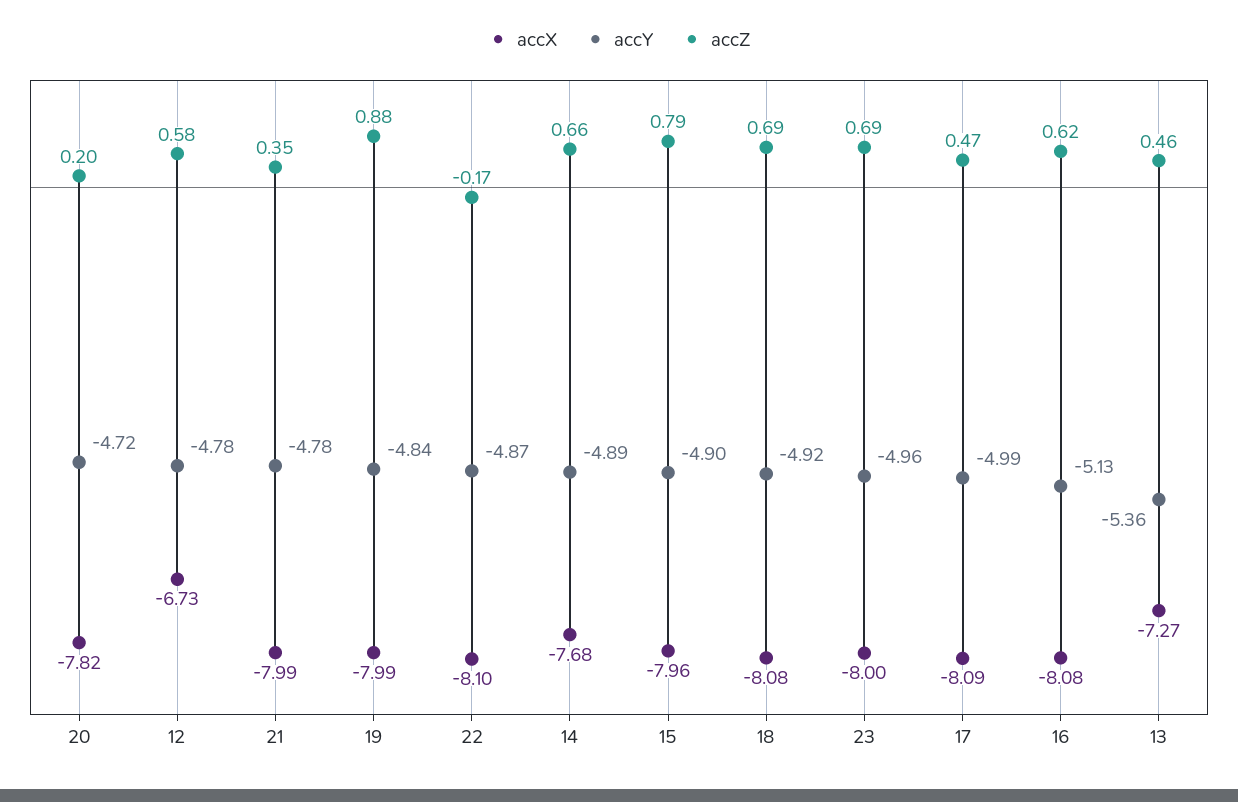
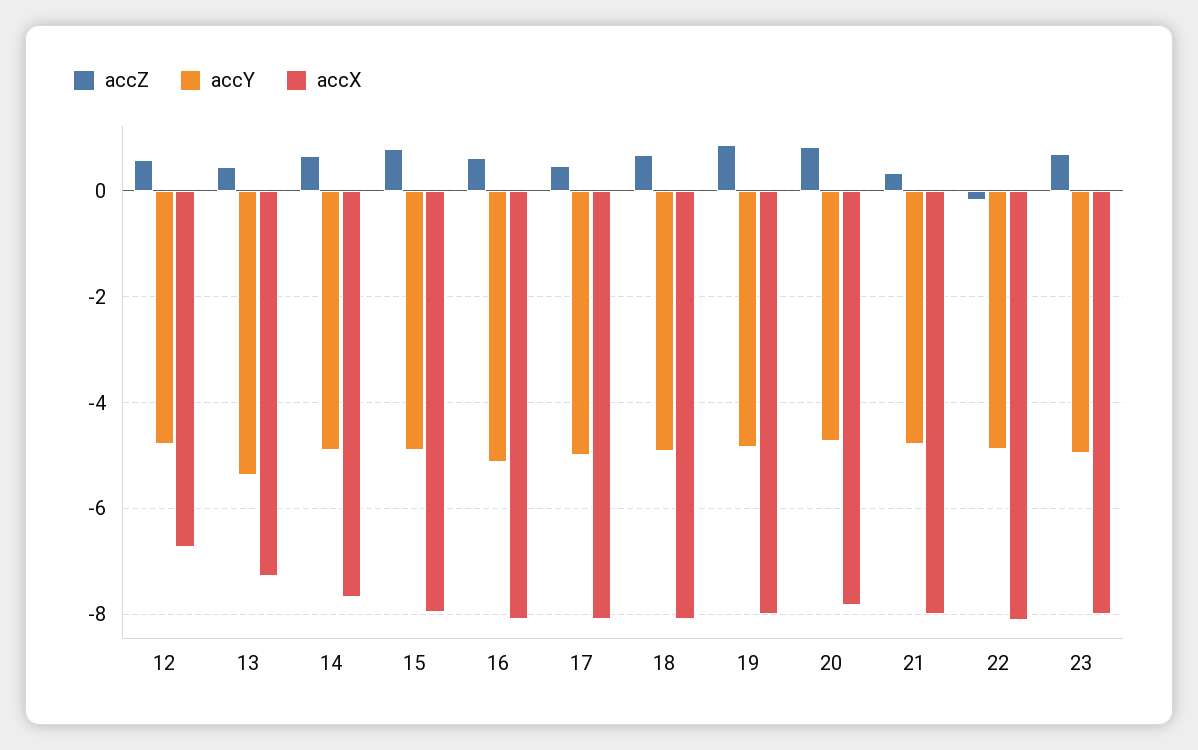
accZ, 20: 0.2 -> 0.8

